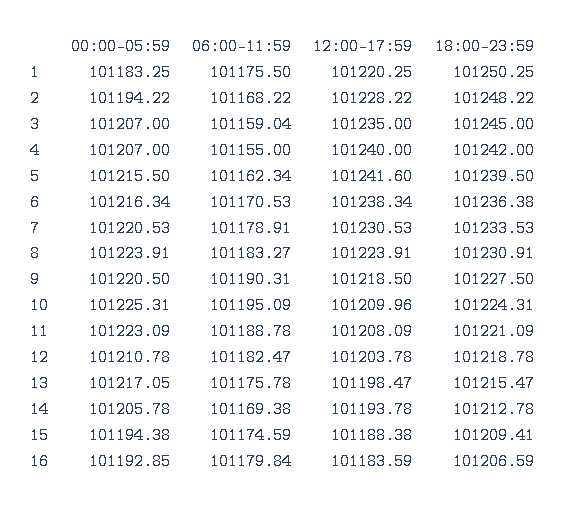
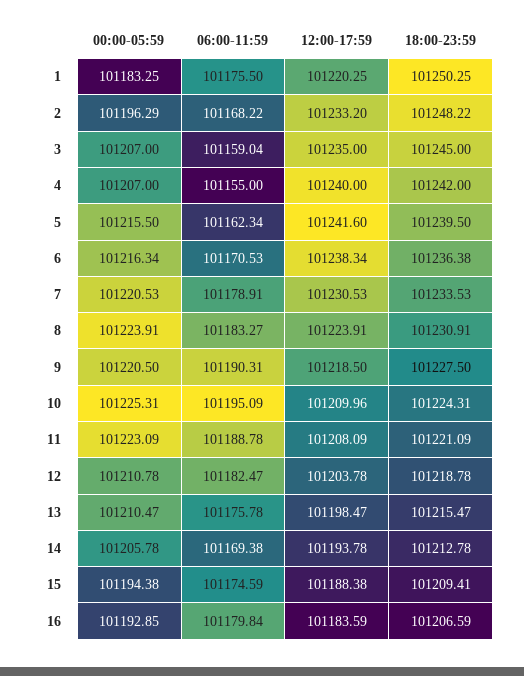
00:00-05:59, 2: 101194.22 -> 101196.29
12:00-17:59, 2: 101228.22 -> 101233.2
00:00-05:59, 13: 101217.05 -> 101210.47

